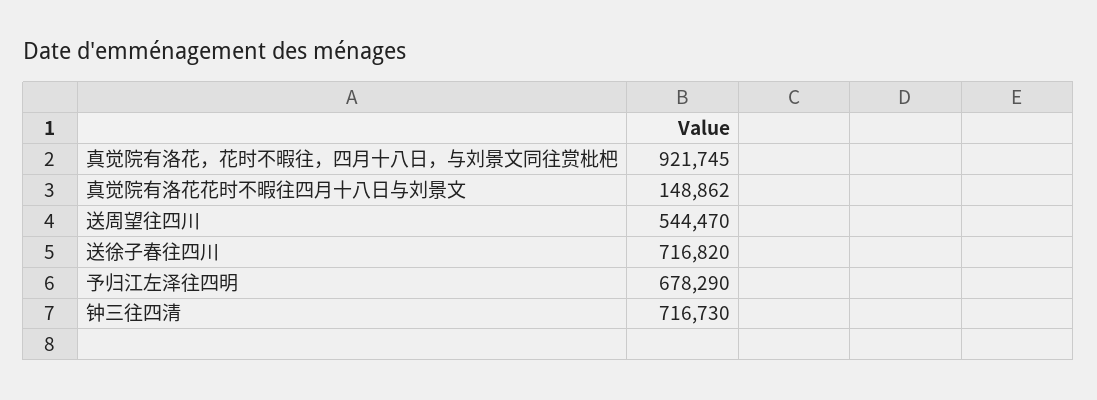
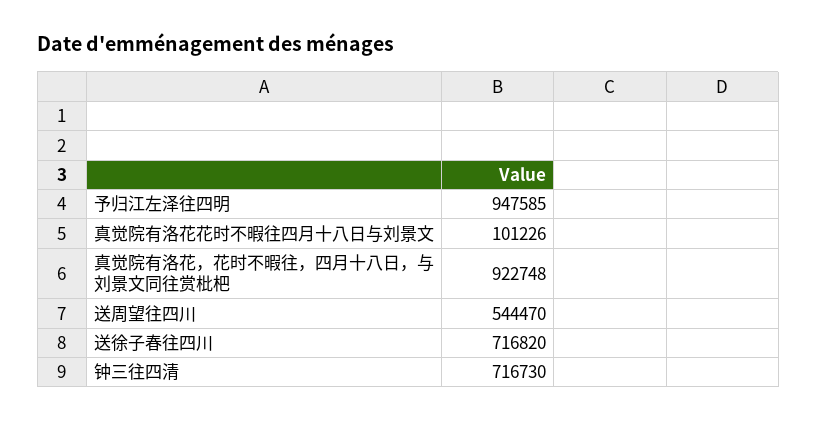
真觉院有洛花，花时不暇往，四月十八日，与刘景文同往赏枇杷: 921745 -> 922748
真觉院有洛花花时不暇往四月十八日与刘景文: 148862 -> 101226
予归江左泽往四明: 678290 -> 947585

